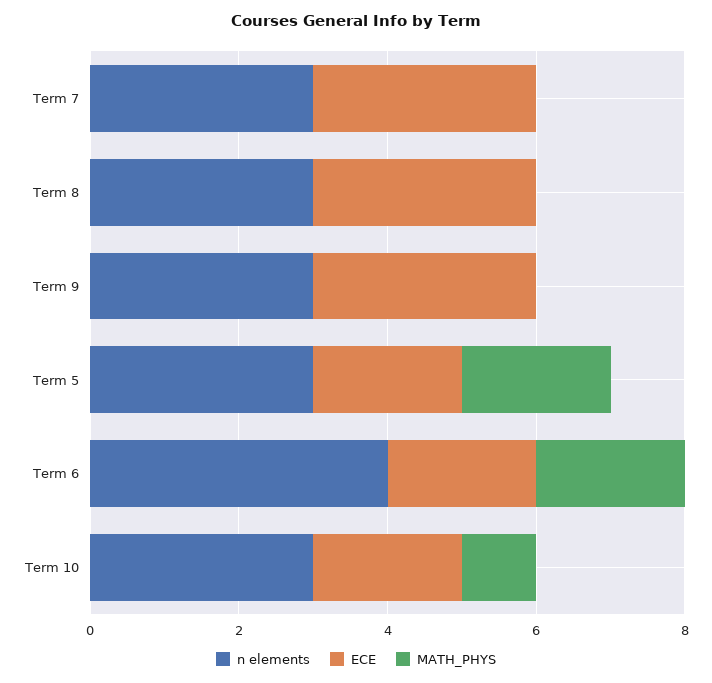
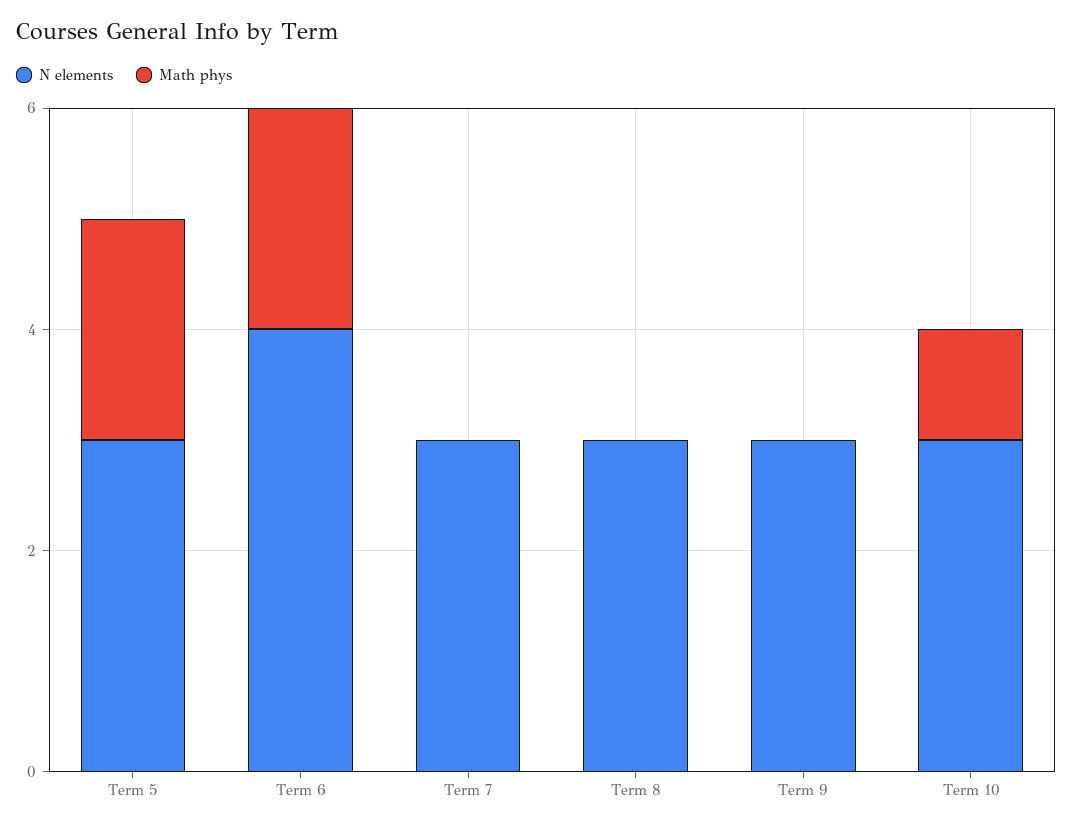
ECE, Term 7: 3 -> none
ECE, Term 8: 3 -> none
ECE, Term 9: 3 -> none
ECE, Term 5: 2 -> none
ECE, Term 6: 2 -> none
ECE, Term 10: 2 -> none

